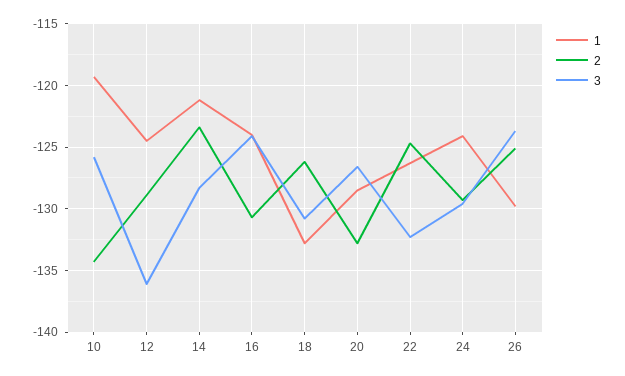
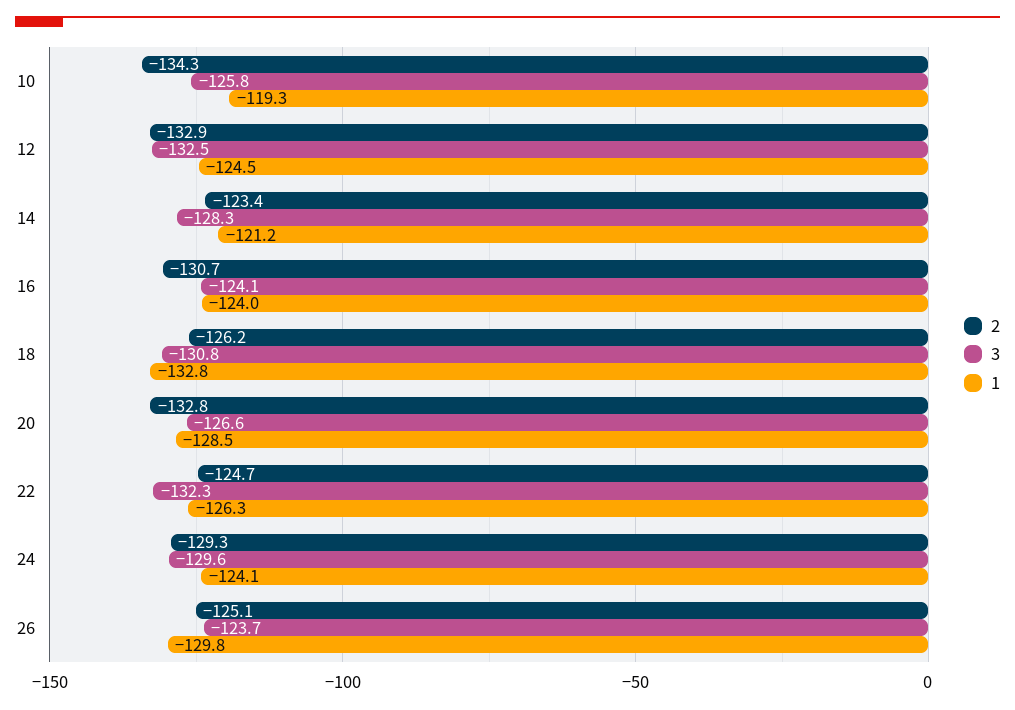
2, 12: -129 -> -132.9
3, 12: -136 -> -132.5

